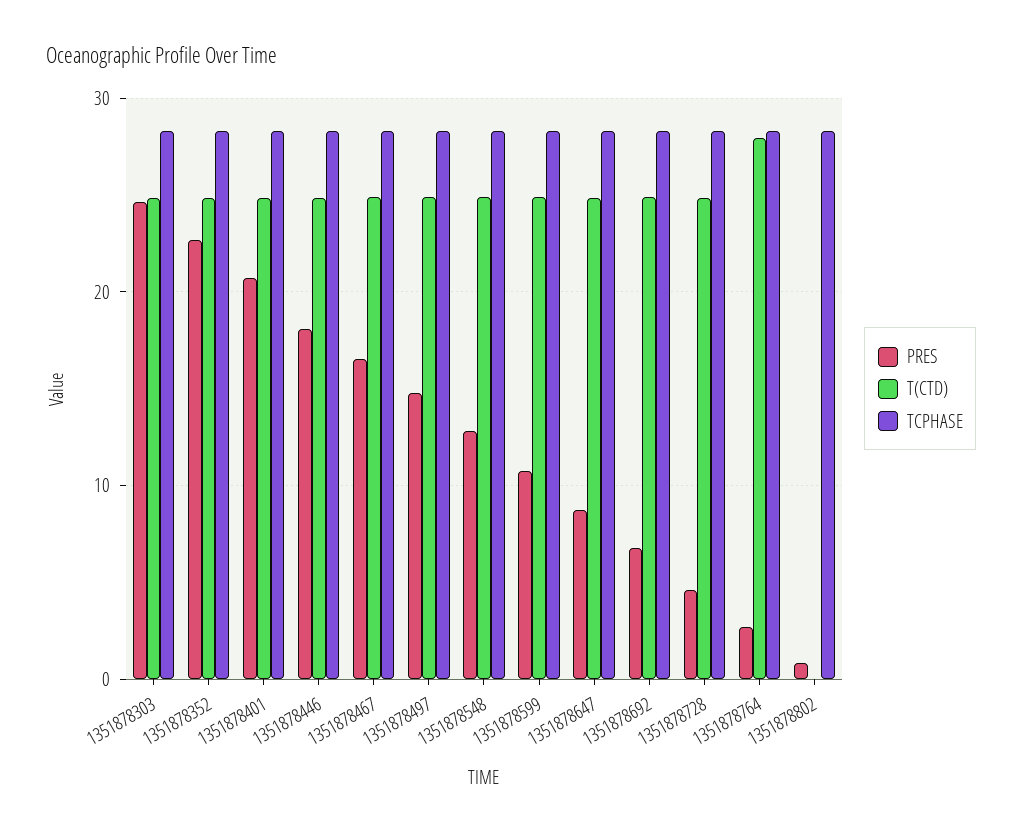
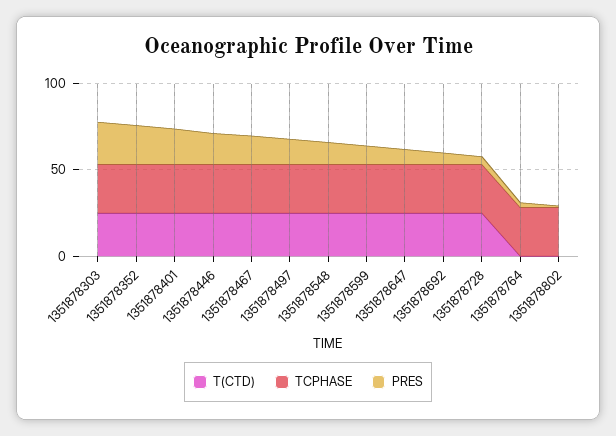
T(CTD), 1351878764: 28 -> 0

